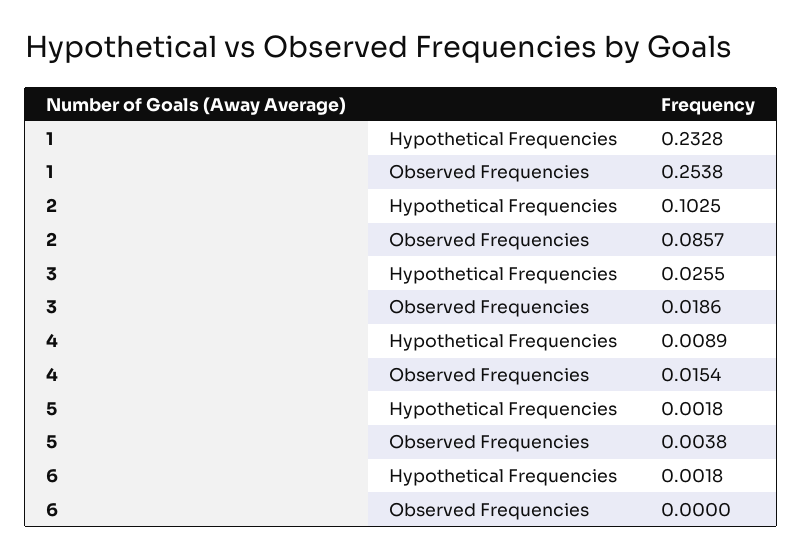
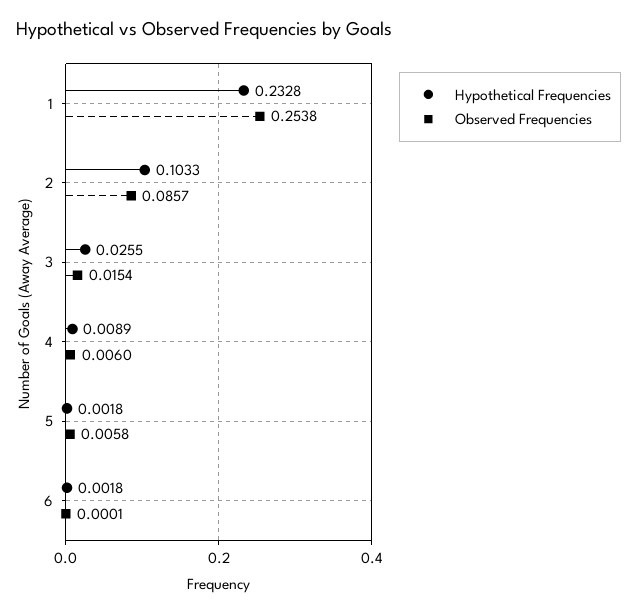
Hypothetical Frequencies, 2: 0.1025 -> 0.1033
Observed Frequencies, 3: 0.0186 -> 0.0154
Observed Frequencies, 4: 0.0154 -> 0.006
Observed Frequencies, 5: 0.0038 -> 0.0058
Observed Frequencies, 6: 0 -> 0.0001

